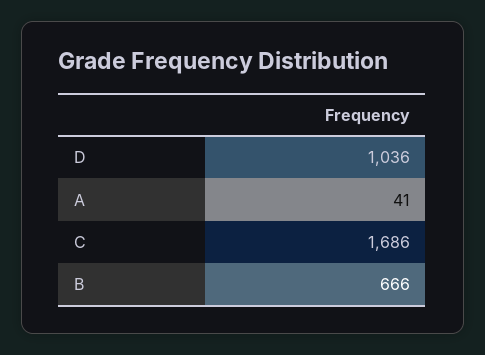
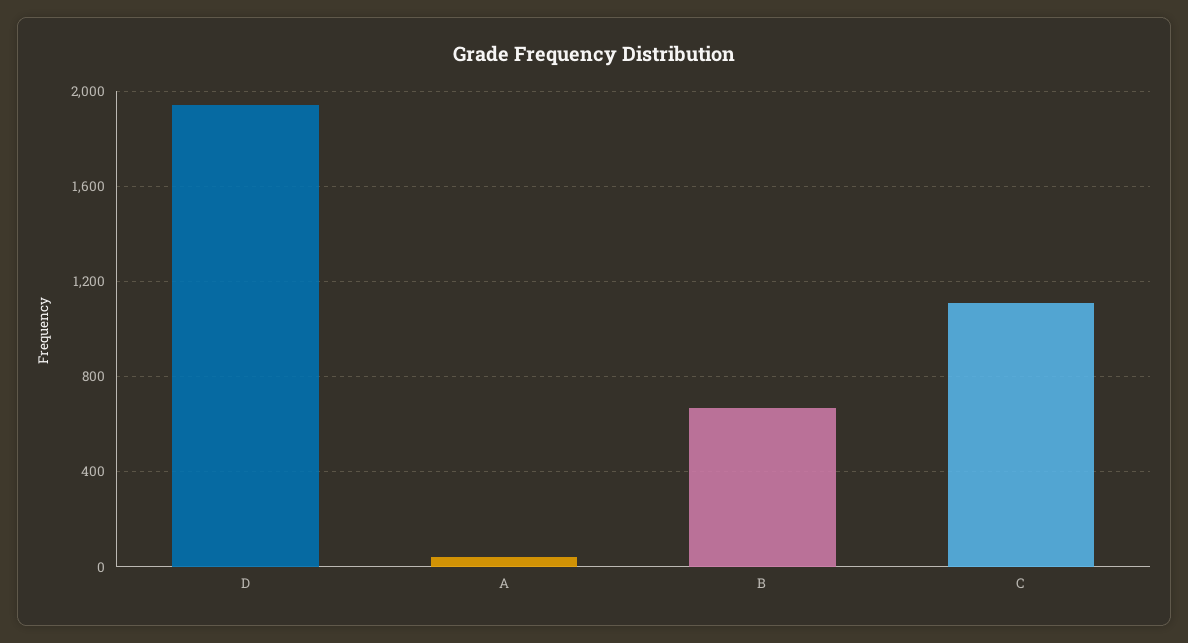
D: 1036 -> 1950
C: 1686 -> 1100

